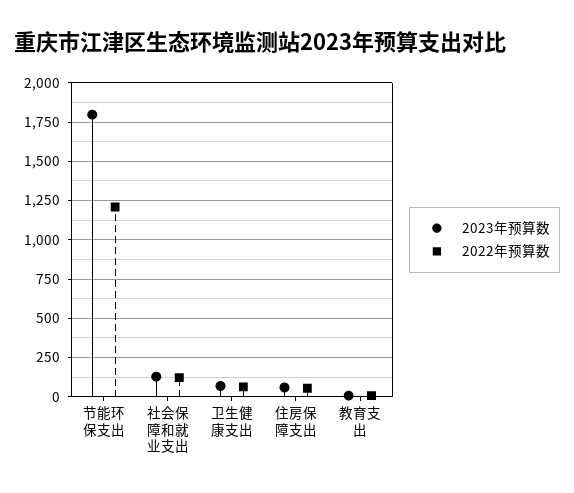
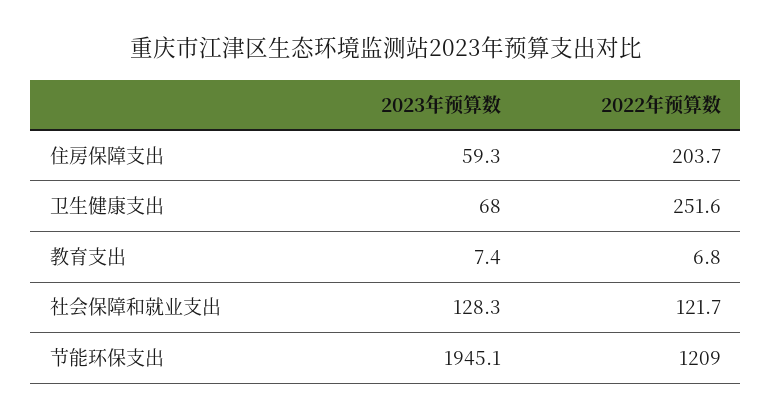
2023年预算数, 节能环保支出: 1800 -> 1945.1
2022年预算数, 卫生健康支出: 50 -> 251.6
2022年预算数, 住房保障支出: 50 -> 203.7

